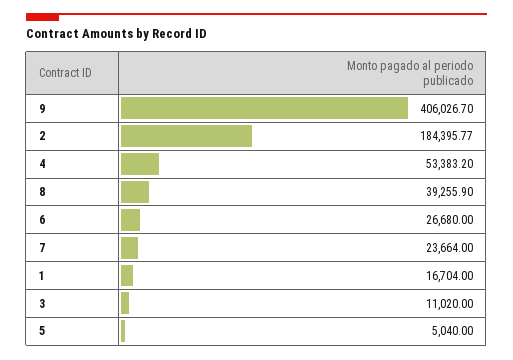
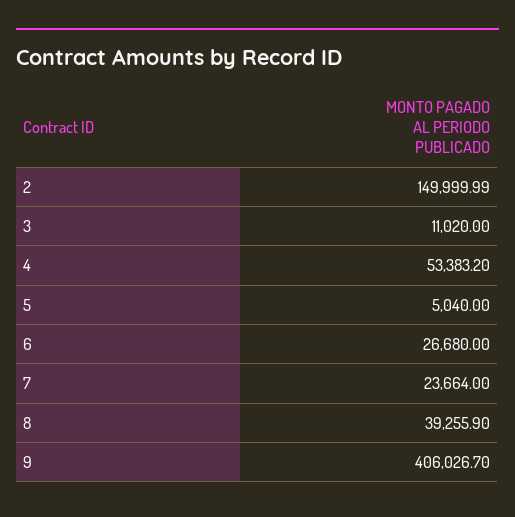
2: 184395.77 -> 149999.99
1: 16704 -> none

